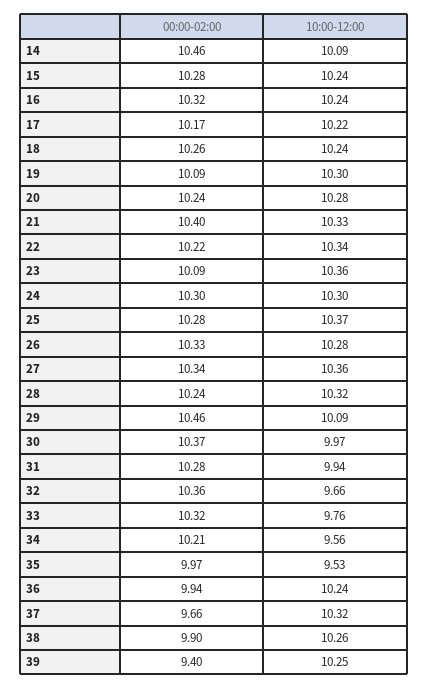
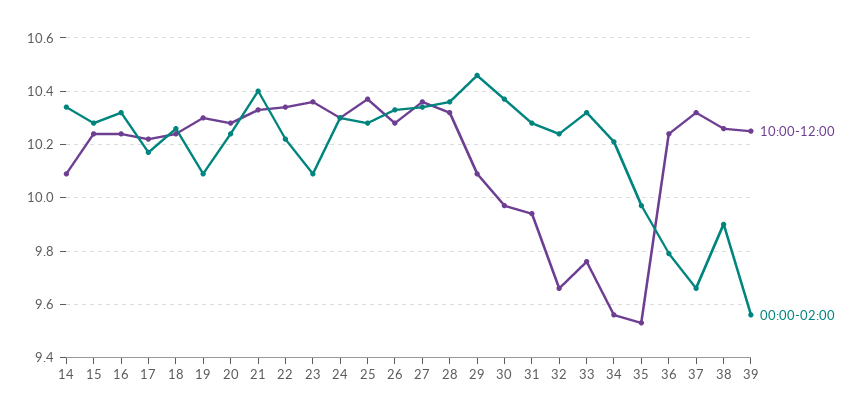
00:00-02:00, 14: 10.46 -> 10.35
00:00-02:00, 28: 10.24 -> 10.35
00:00-02:00, 32: 10.36 -> 10.25
00:00-02:00, 36: 9.94 -> 9.8
00:00-02:00, 39: 9.4 -> 9.55

